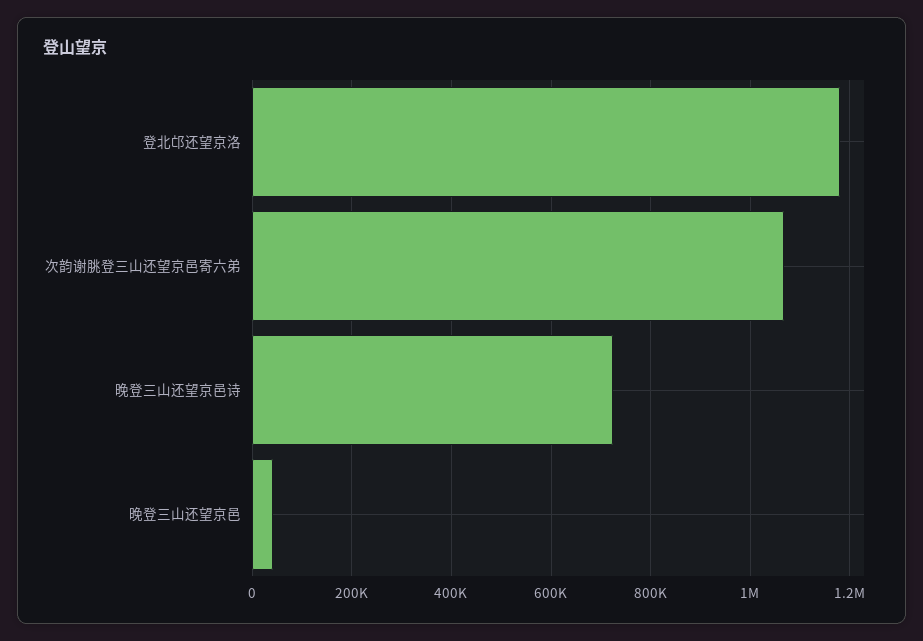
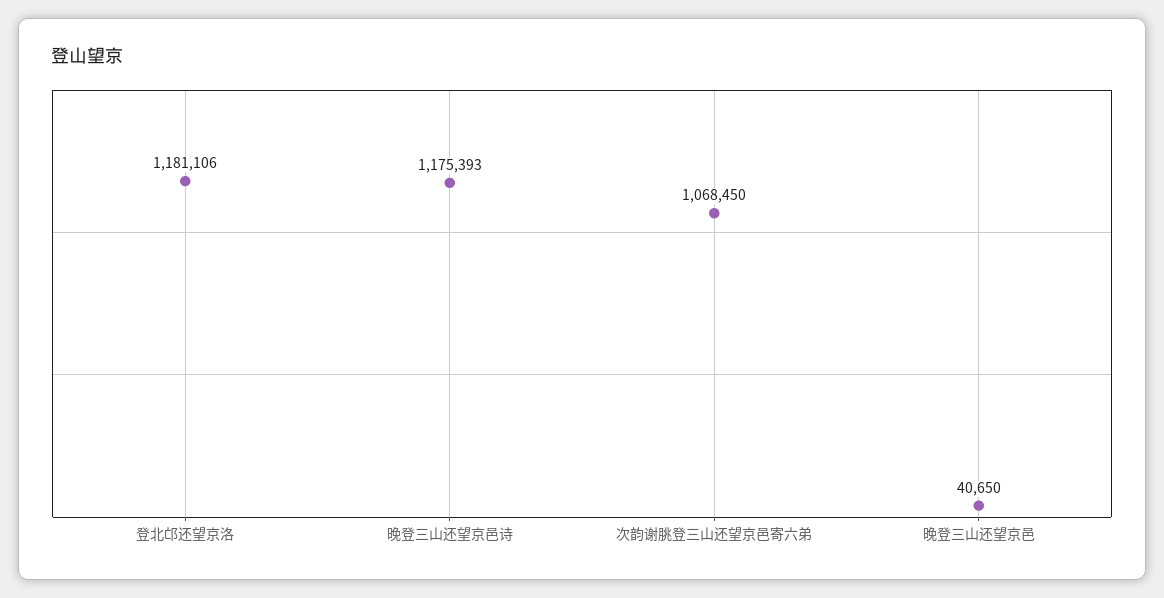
晚登三山还望京邑诗: 720000 -> 1175393

